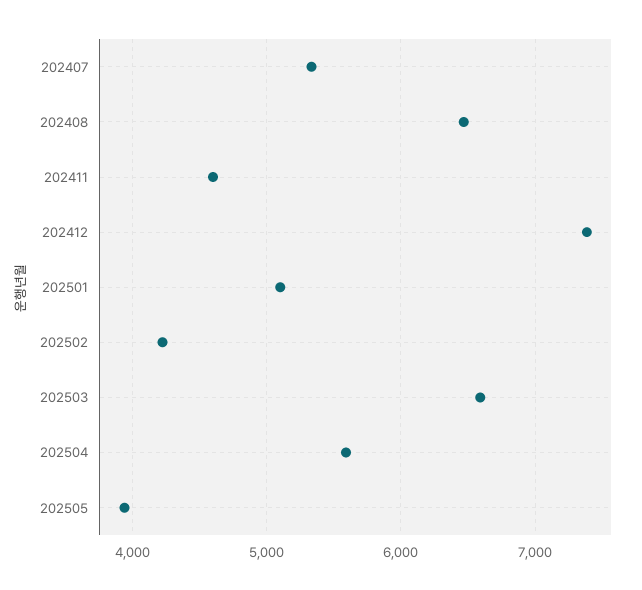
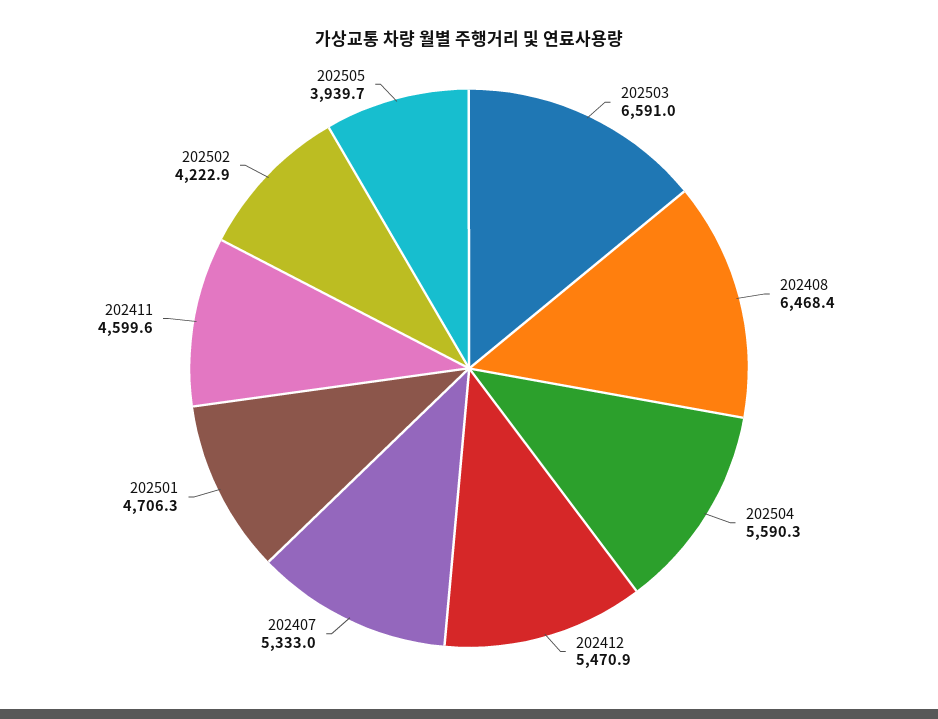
202412: 7400 -> 5470.9
202501: 5100 -> 4706.3

